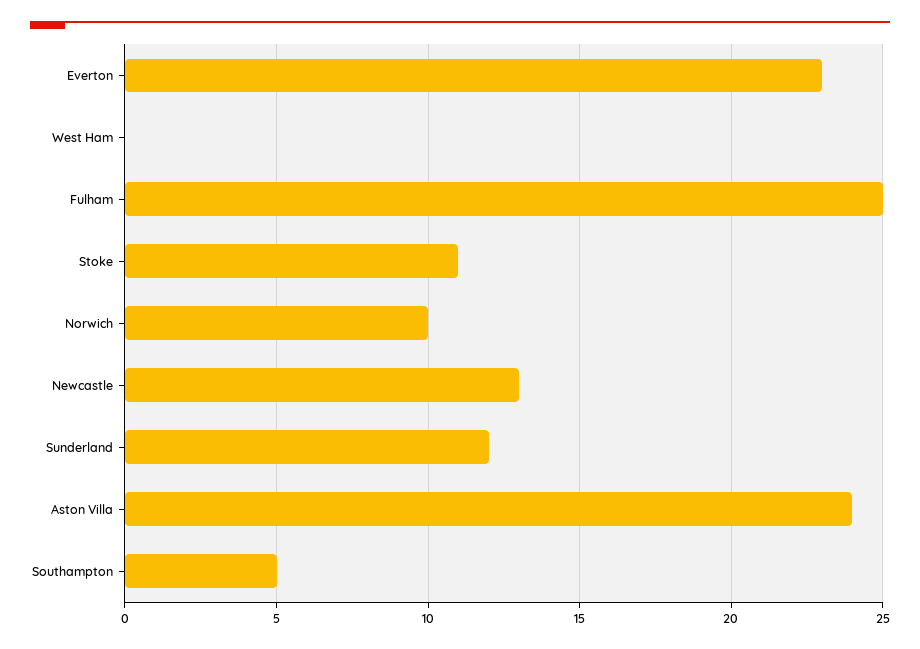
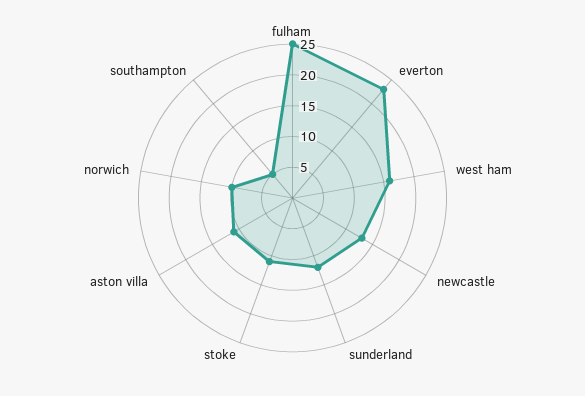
West Ham: 0 -> 15
Aston Villa: 24 -> 10

